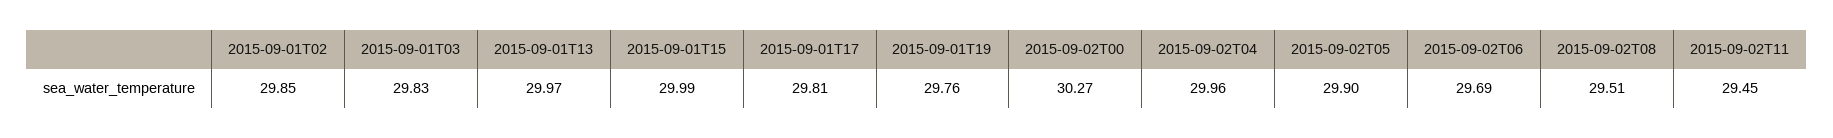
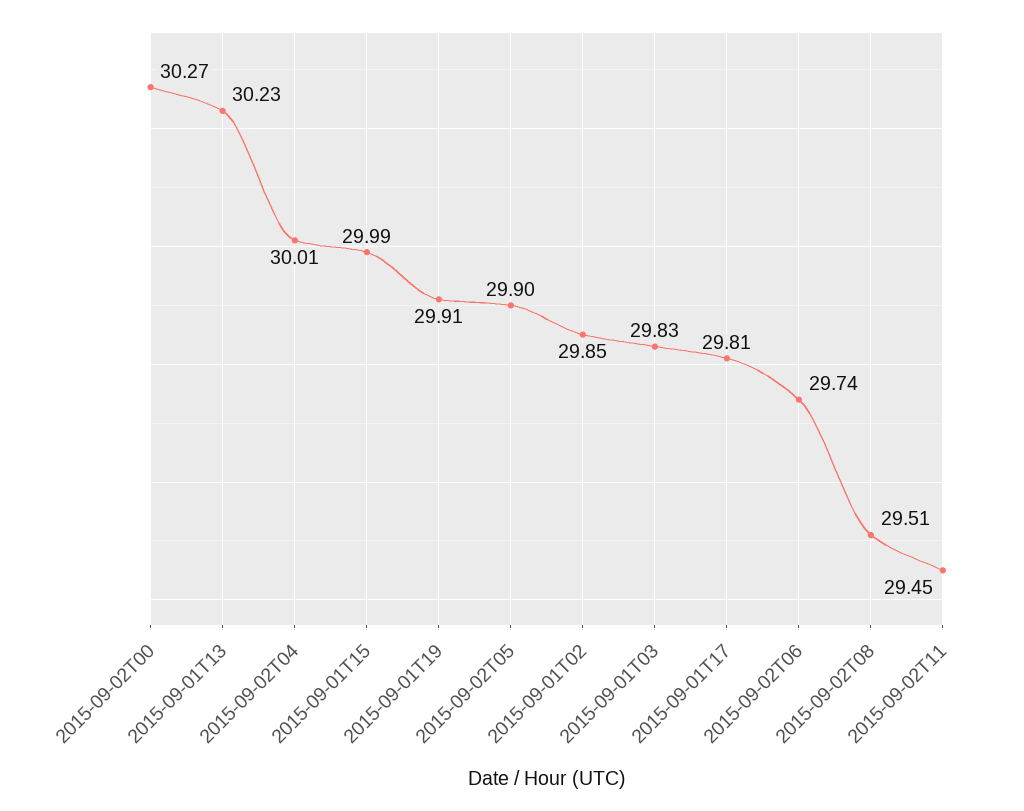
2015-09-01T13: 29.97 -> 30.23
2015-09-01T19: 29.76 -> 29.91
2015-09-02T04: 29.96 -> 30.01
2015-09-02T06: 29.69 -> 29.74

